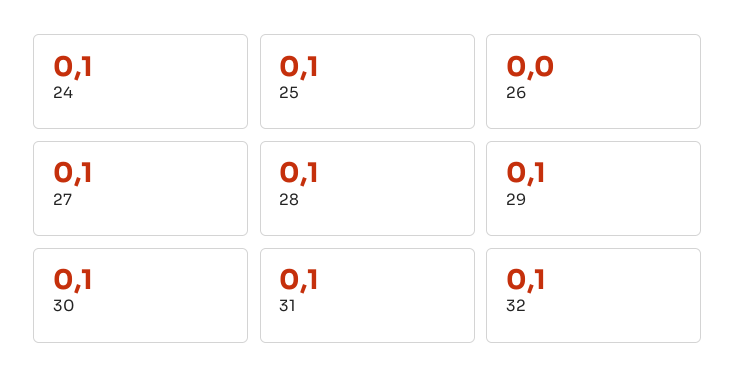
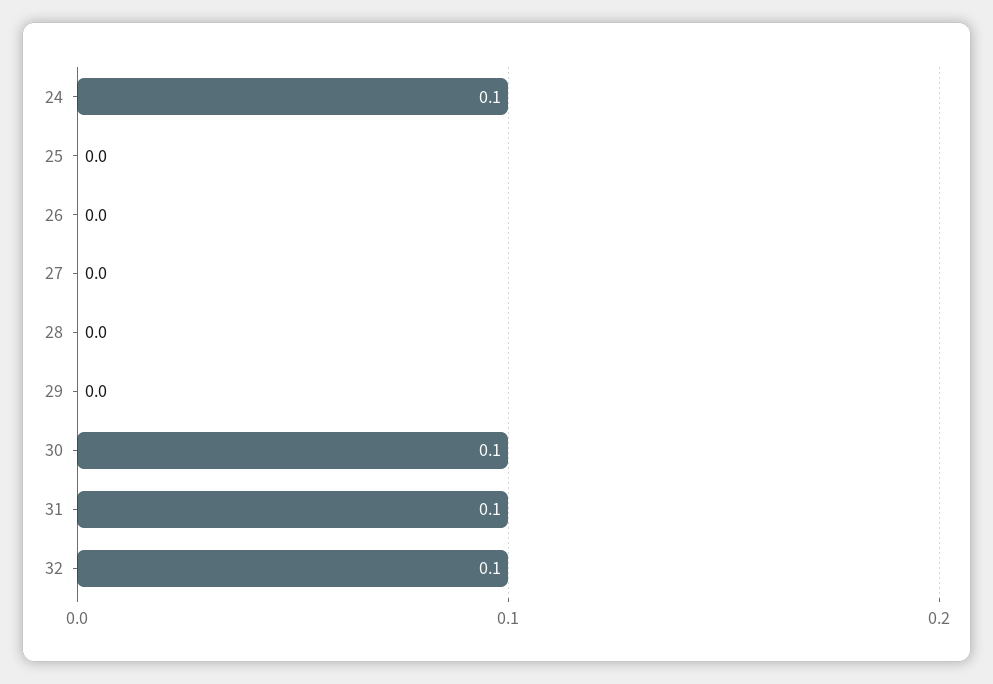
25: 0.1 -> 0
27: 0.1 -> 0
28: 0.1 -> 0
29: 0.1 -> 0

